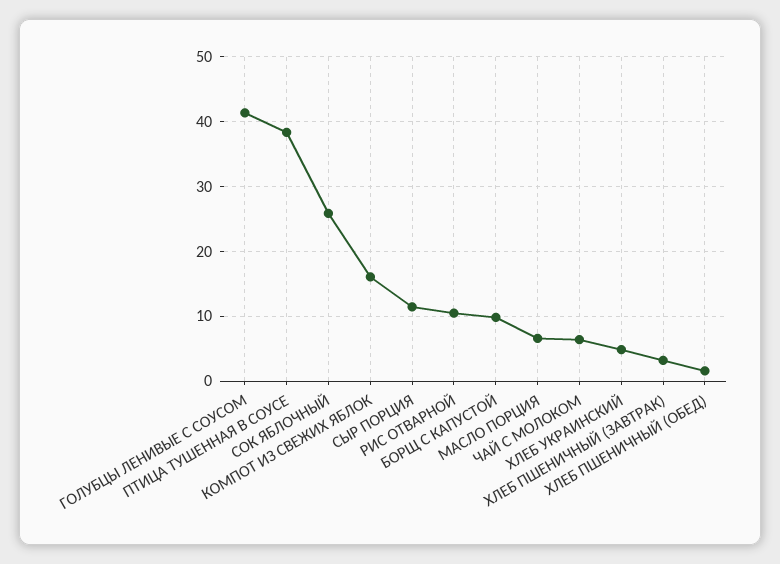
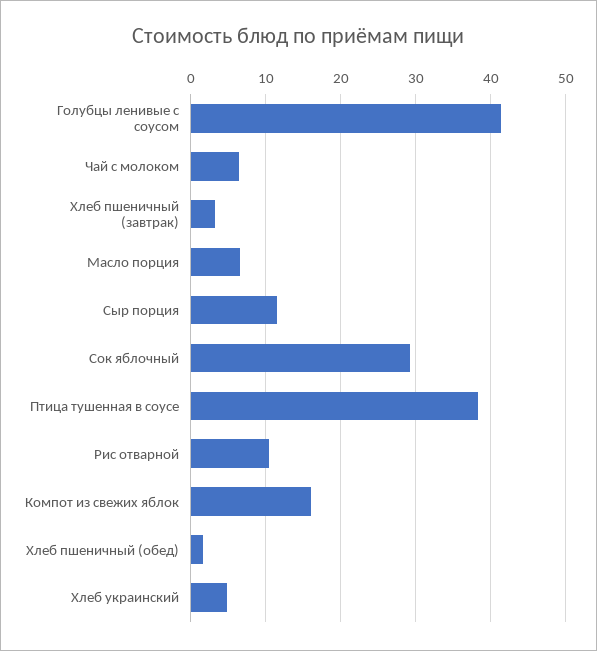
СОК ЯБЛОЧНЫЙ: 26 -> 29
БОРЩ С КАПУСТОЙ: 10 -> none

